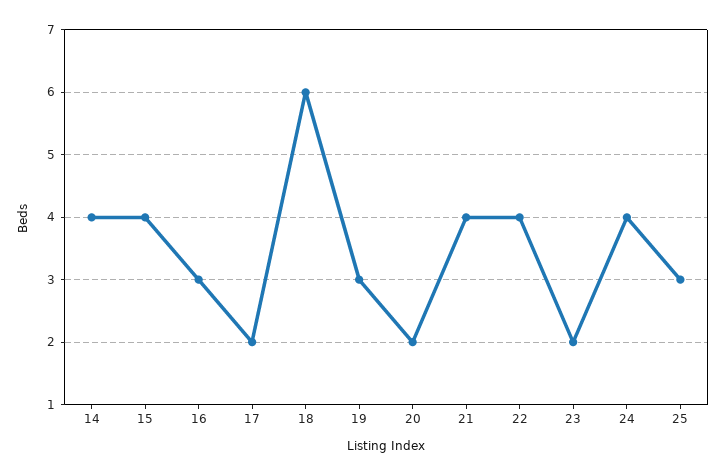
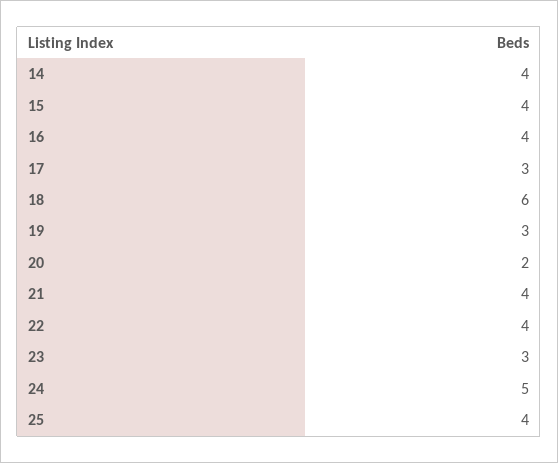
16: 3 -> 4
17: 2 -> 3
23: 2 -> 3
24: 4 -> 5
25: 3 -> 4

